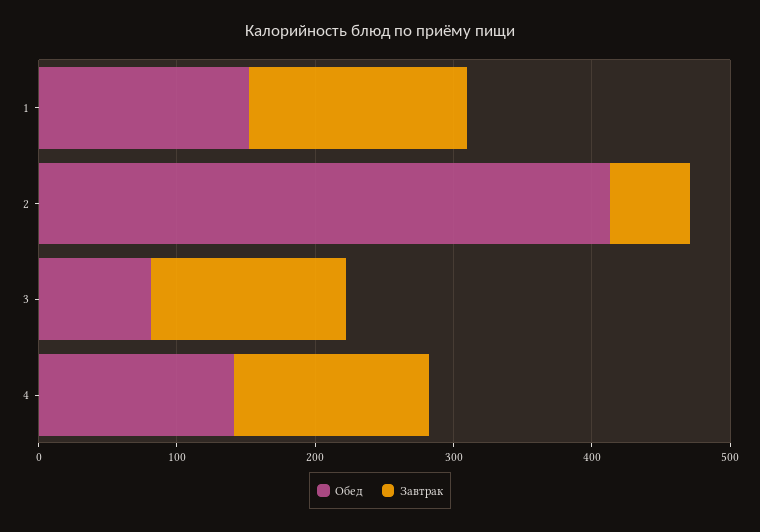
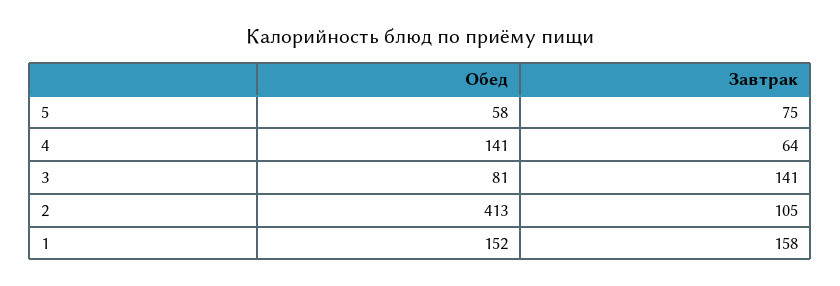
Завтрак, 2: 60 -> 105
Завтрак, 4: 140 -> 64
Обед, 5: none -> 58
Завтрак, 5: none -> 75

